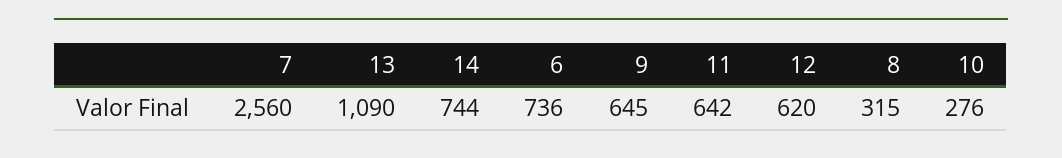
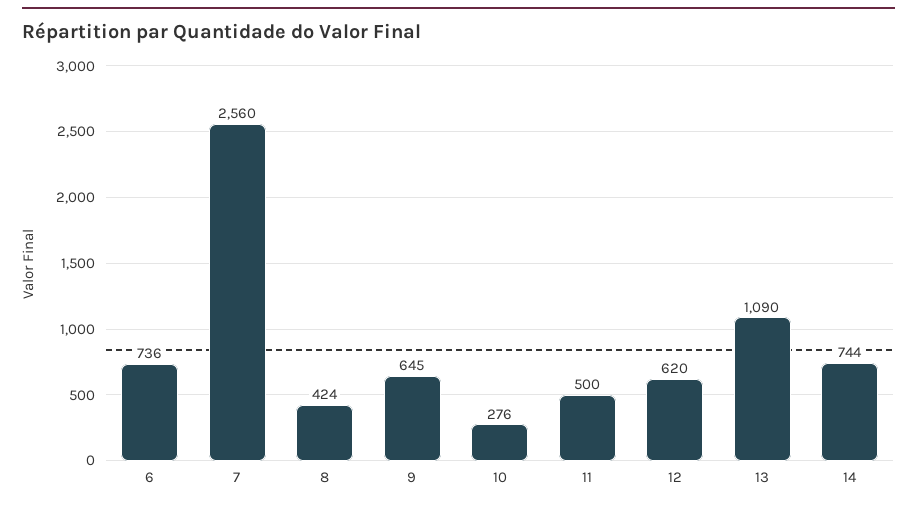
11: 642 -> 500
8: 315 -> 424

